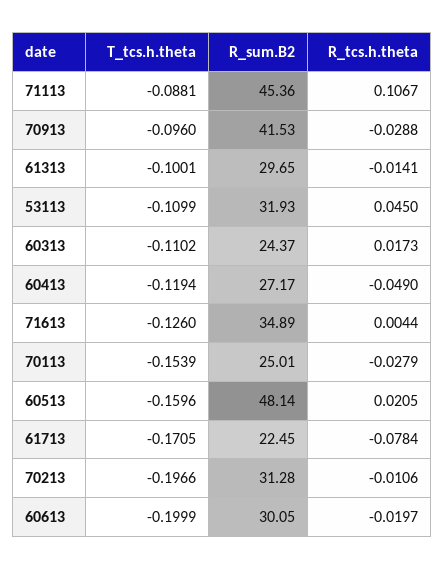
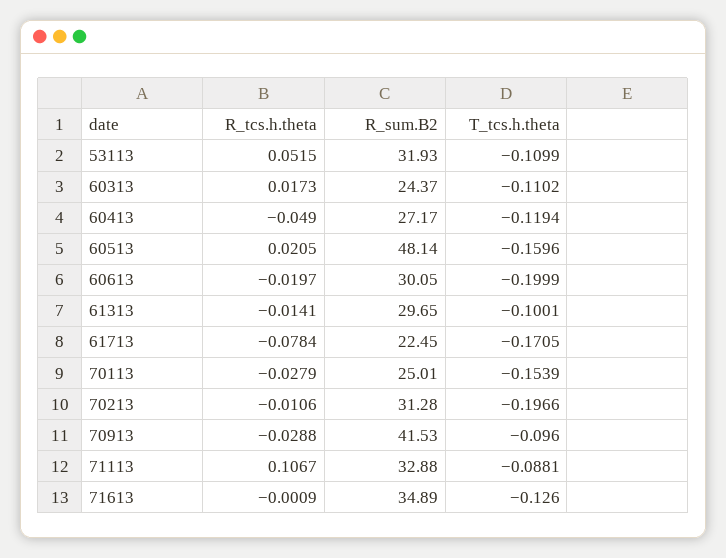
R_sum.B2, 71113: 45.36 -> 32.88
R_tcs.h.theta, 53113: 0.045 -> 0.0515
R_tcs.h.theta, 71613: 0.0044 -> -0.0009

